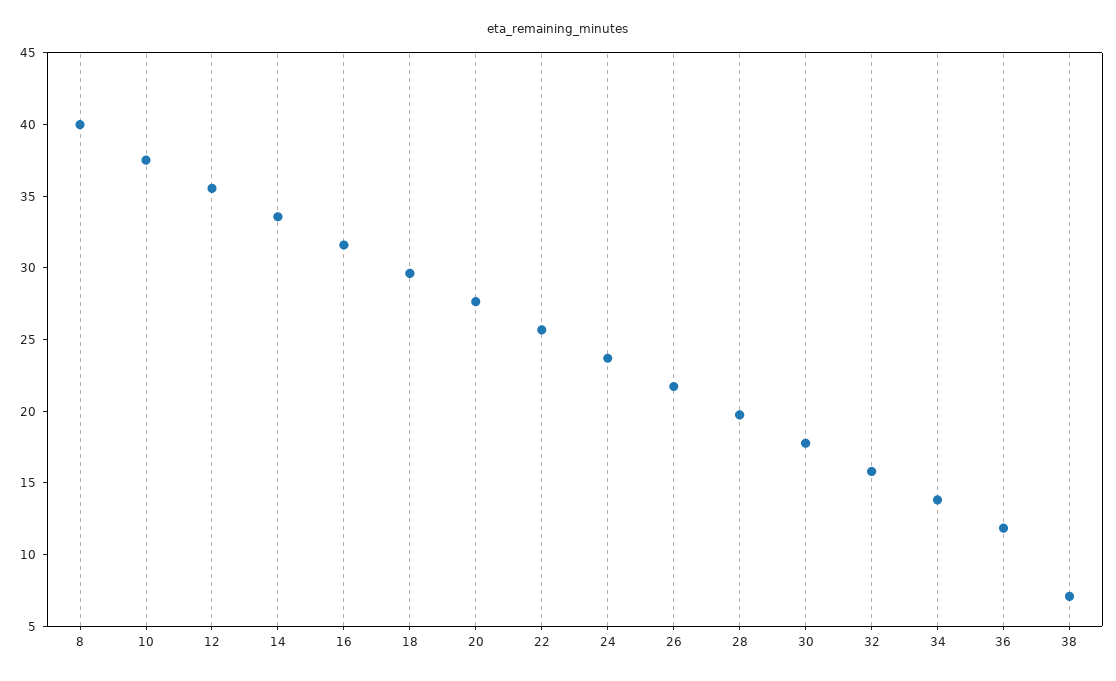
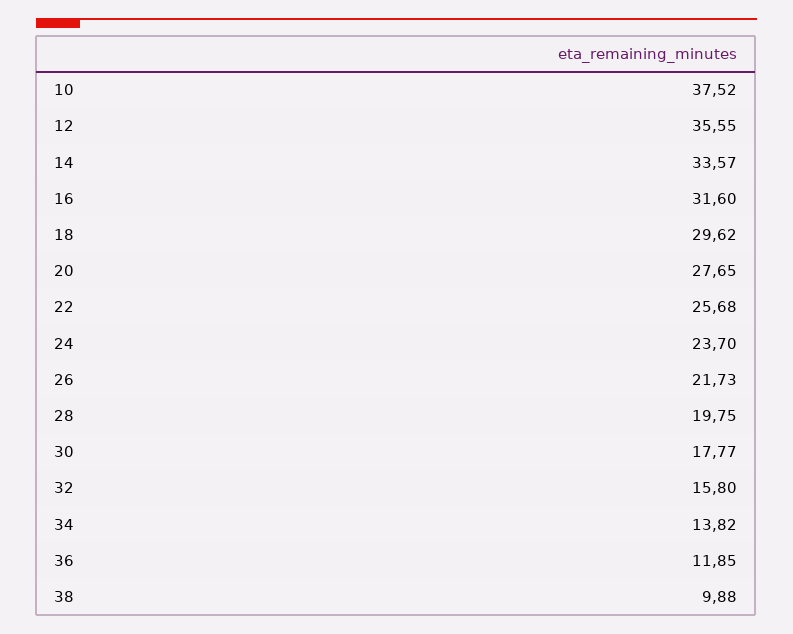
8: 40 -> none
38: 7 -> 9.88

